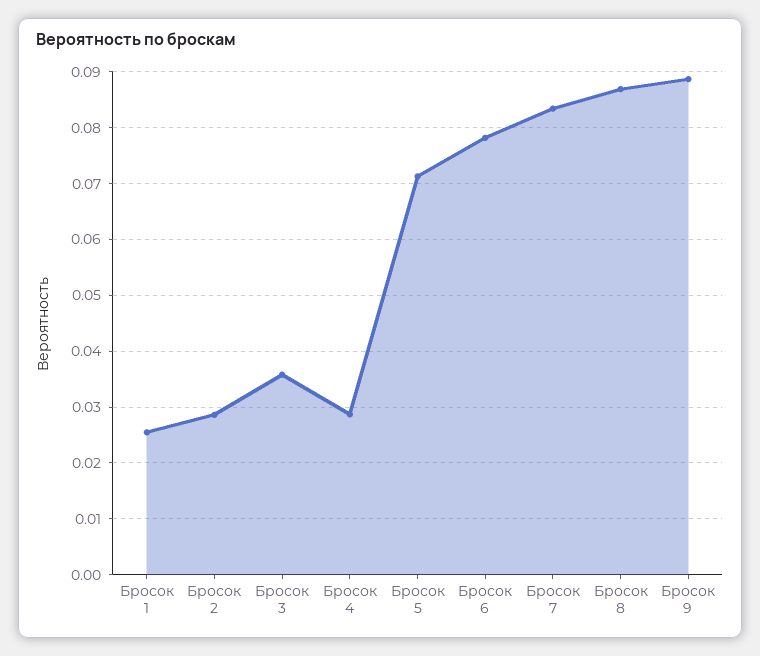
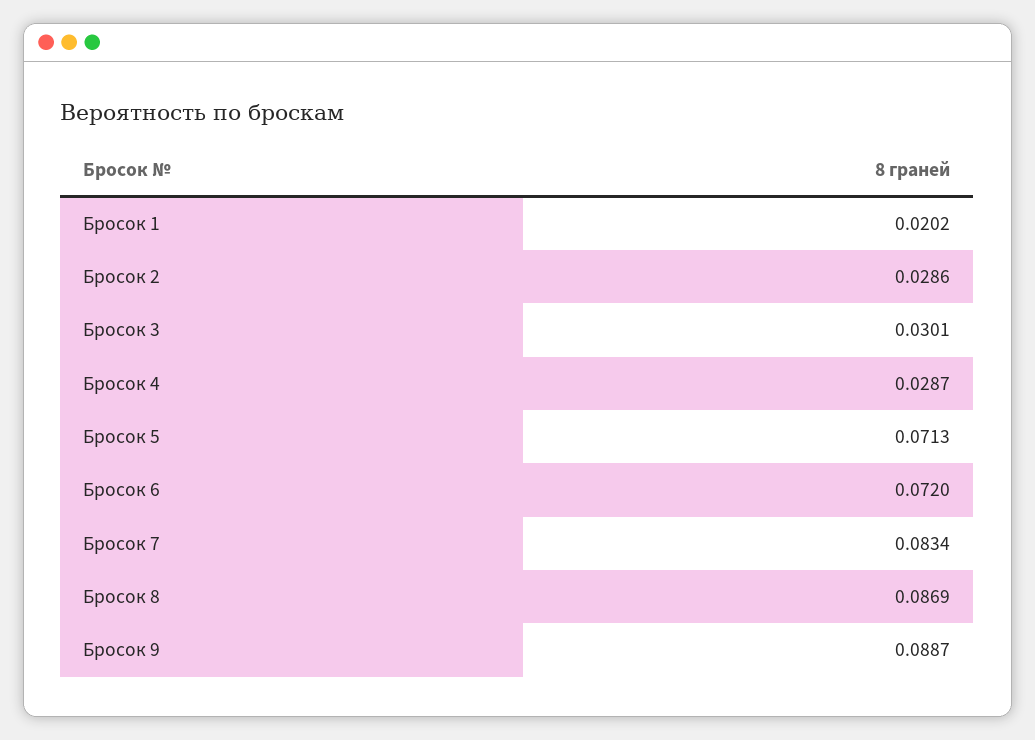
Бросок 1: 0.026 -> 0.0202
Бросок 3: 0.036 -> 0.0301
Бросок 6: 0.078 -> 0.072

